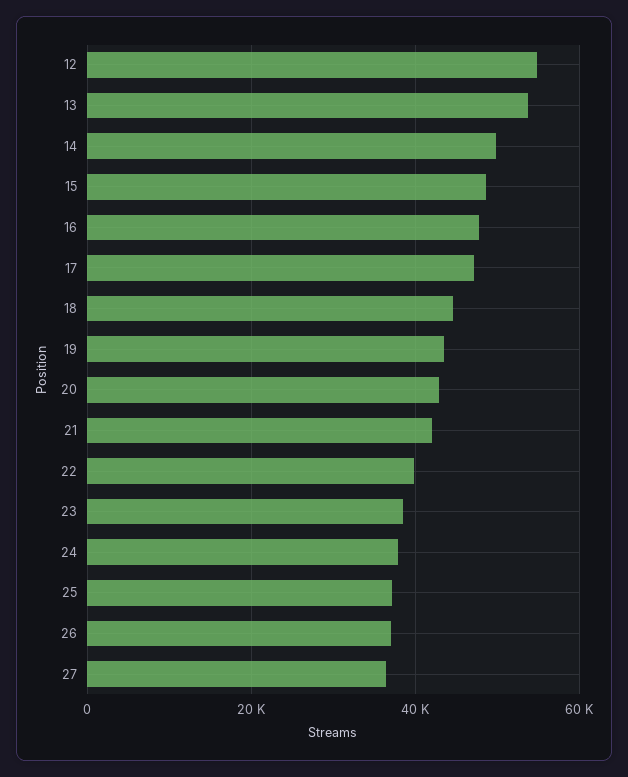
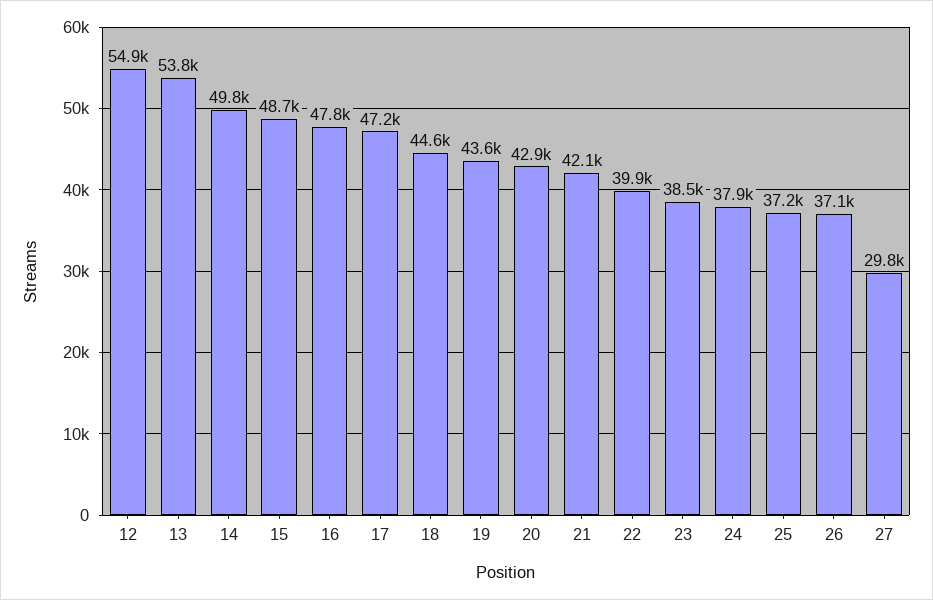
27: 36000 -> 29800

